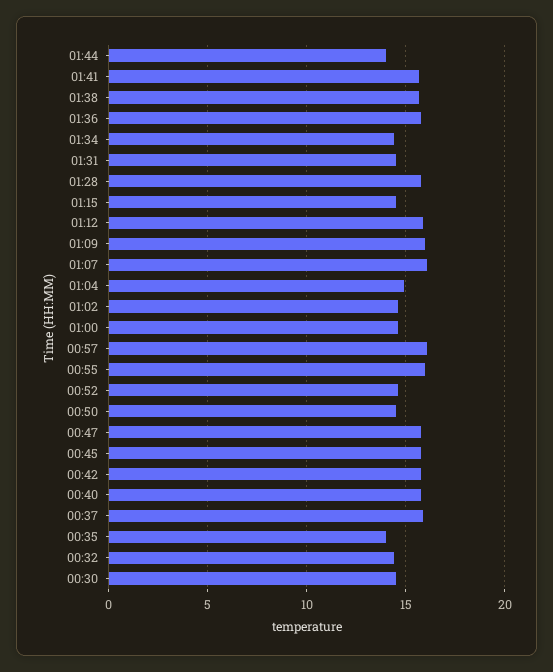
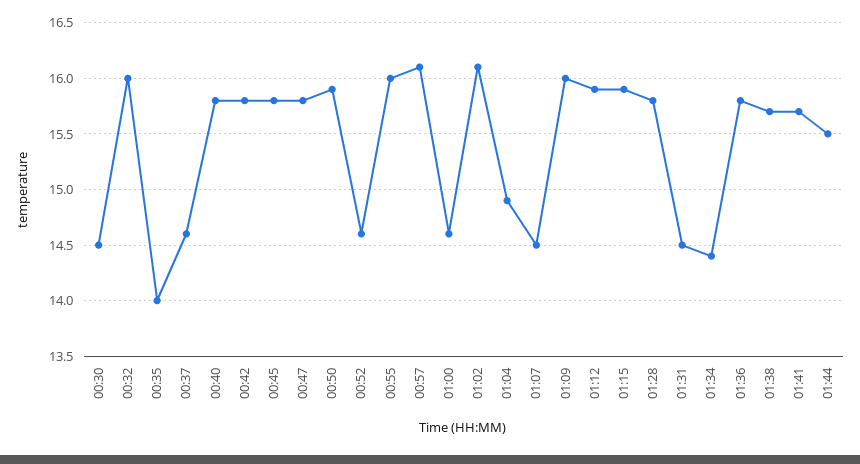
01:44: 14 -> 15.5
01:15: 14.5 -> 15.9
01:07: 16 -> 14.5
01:02: 14.5 -> 16.1
00:50: 14.5 -> 15.9
00:37: 16 -> 14.6
00:32: 14.5 -> 16

